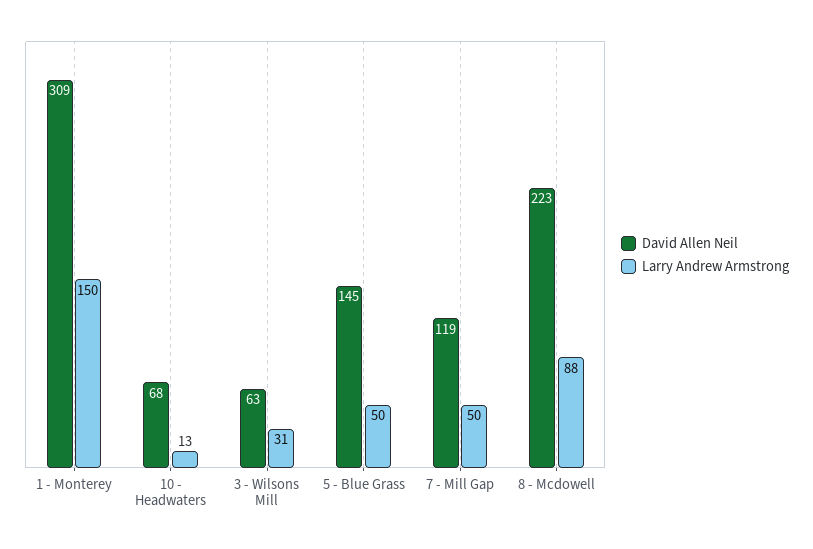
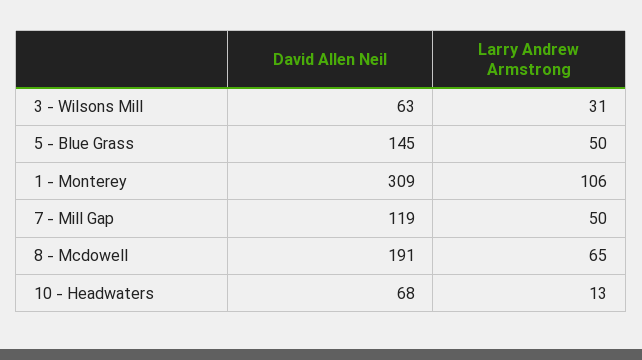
Larry Andrew Armstrong, 1 - Monterey: 150 -> 106
David Allen Neil, 8 - Mcdowell: 223 -> 191
Larry Andrew Armstrong, 8 - Mcdowell: 88 -> 65

